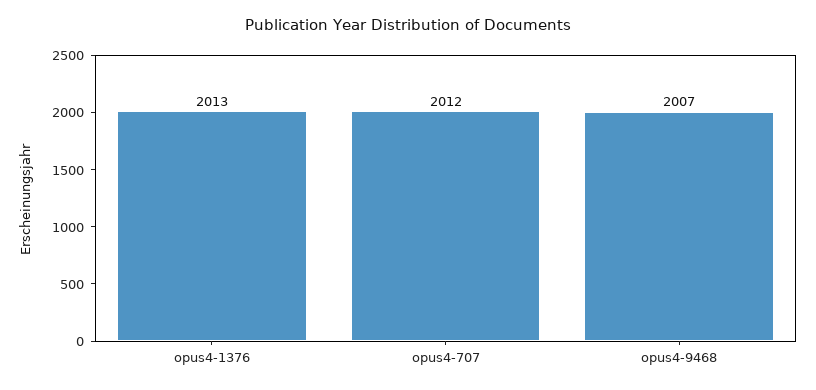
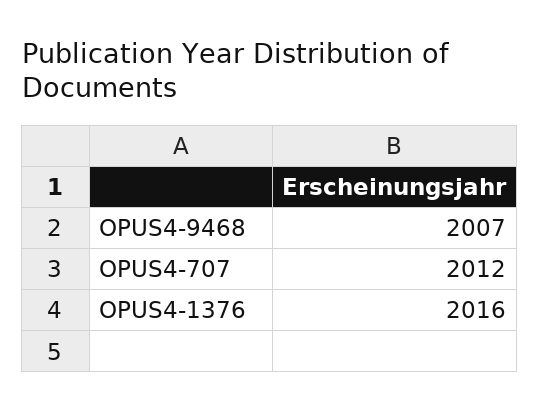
opus4-1376: 2013 -> 2016

